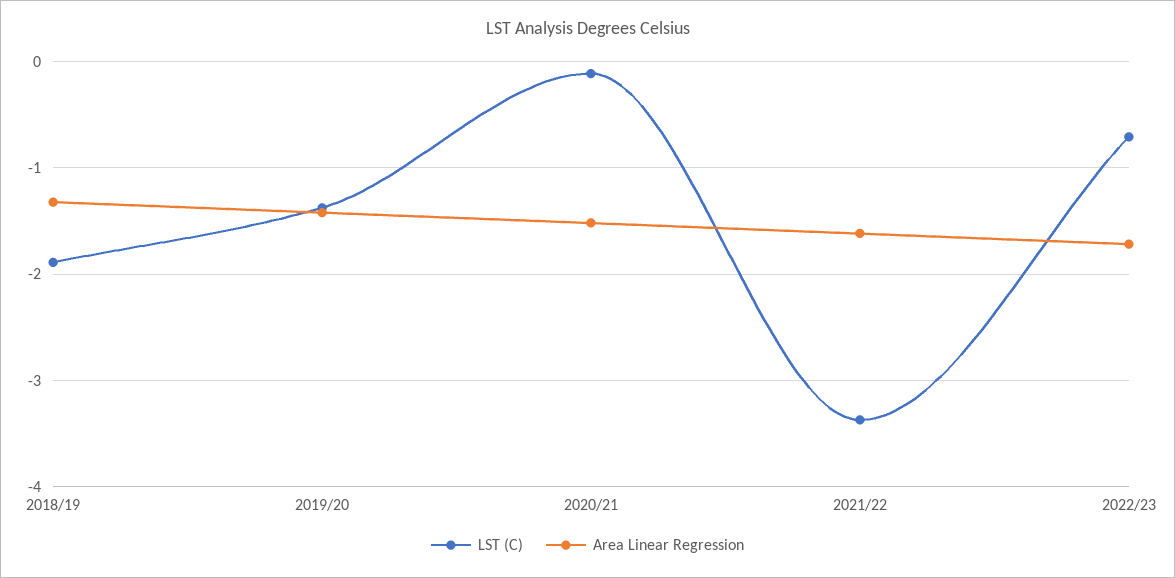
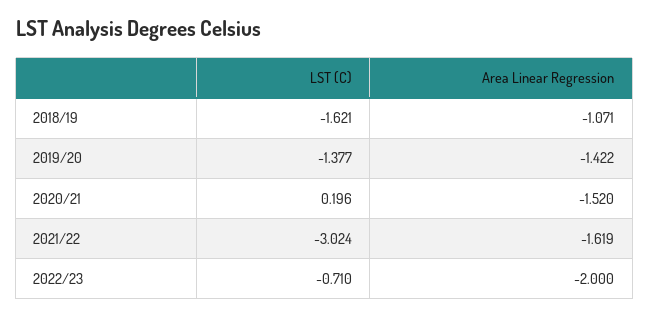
LST (C), 2018/19: -1.9 -> -1.621
Area Linear Regression, 2018/19: -1.3 -> -1.071
LST (C), 2020/21: -0.1 -> 0.196
LST (C), 2021/22: -3.4 -> -3.024
Area Linear Regression, 2022/23: -1.7 -> -2

